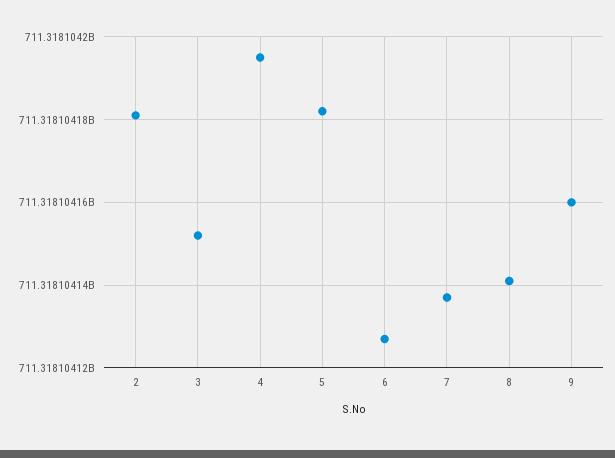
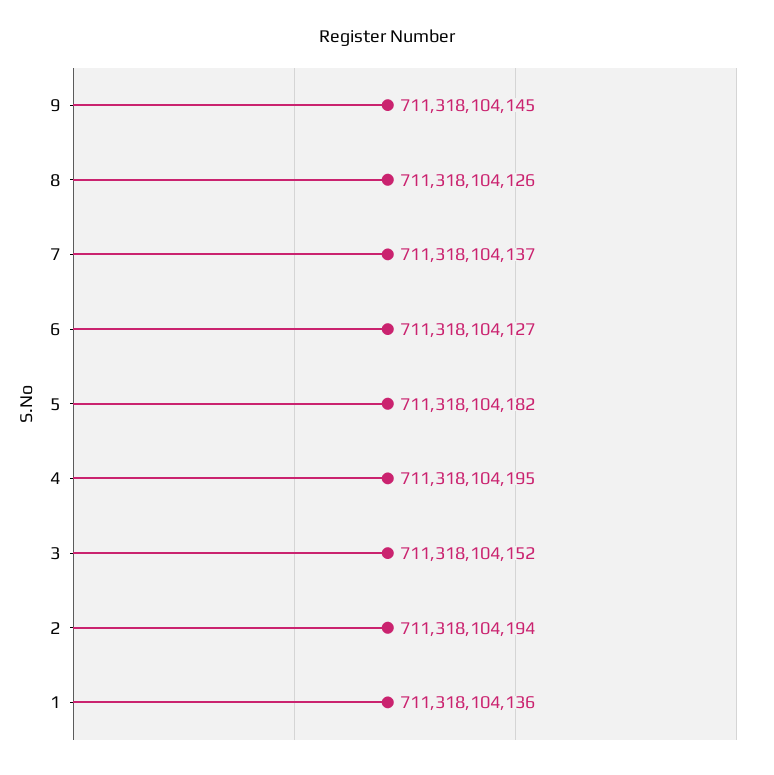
2: 711318104180 -> 711318104194
8: 711318104140 -> 711318104126
9: 711318104160 -> 711318104145
1: none -> 711318104136

